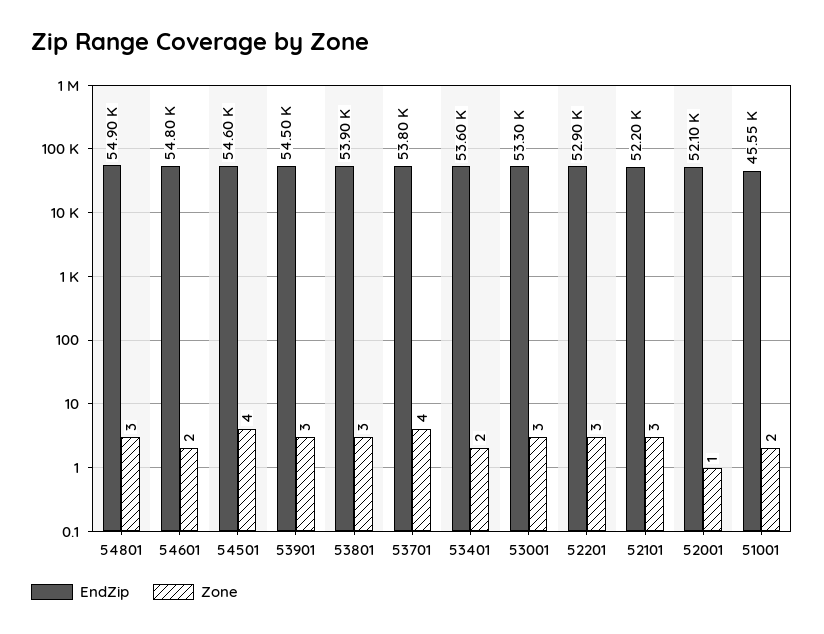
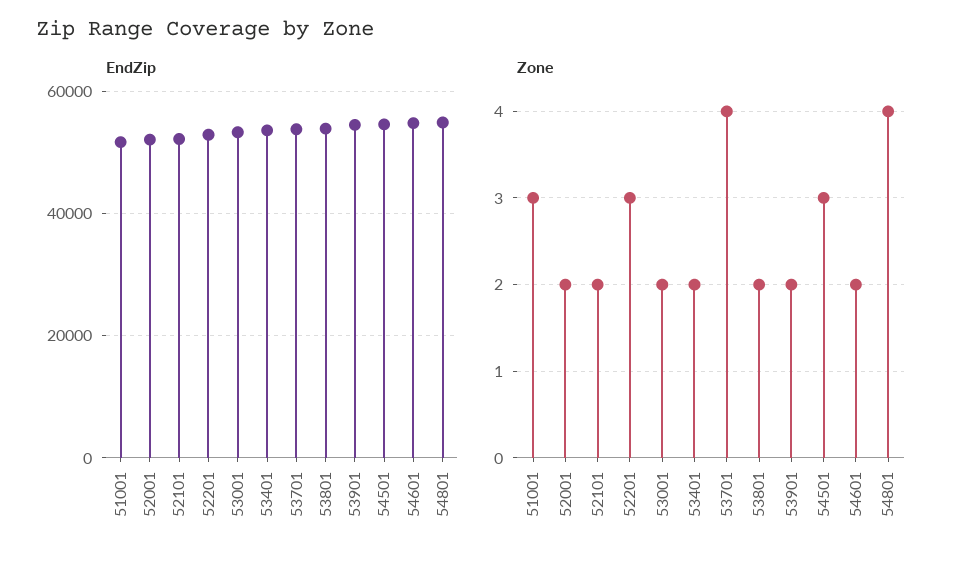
Zone, 54801: 3 -> 4
Zone, 54501: 4 -> 3
Zone, 53901: 3 -> 2
Zone, 53801: 3 -> 2
Zone, 53001: 3 -> 2
Zone, 52101: 3 -> 2
Zone, 52001: 1 -> 2
EndZip, 51001: 45550 -> 52000
Zone, 51001: 2 -> 3

